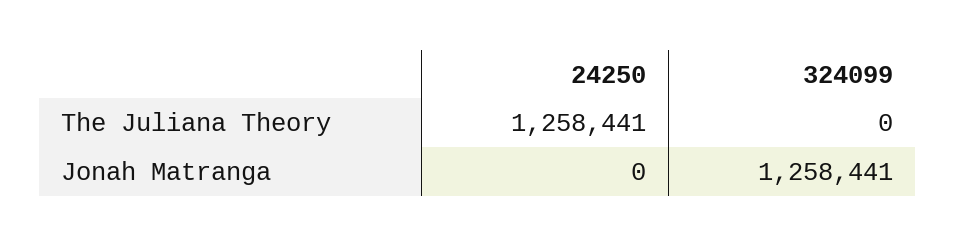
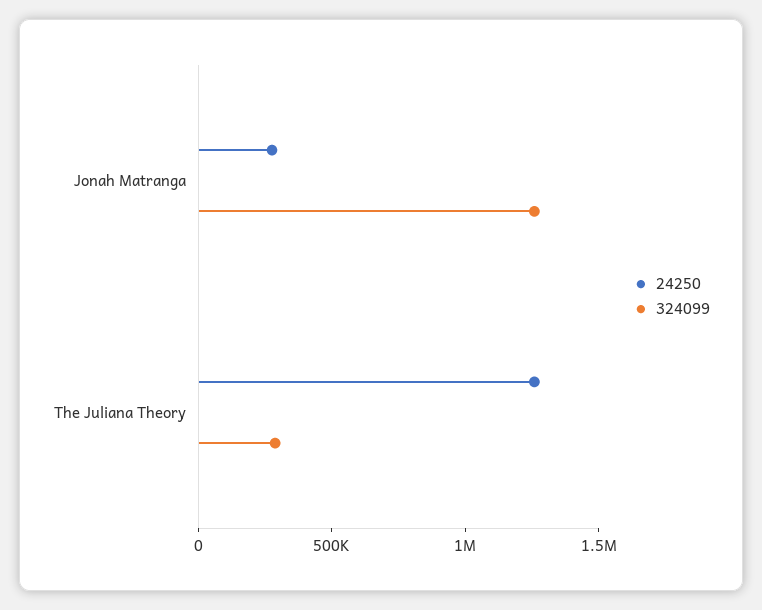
324099, The Juliana Theory: 0 -> 300000
24250, Jonah Matranga: 0 -> 300000

